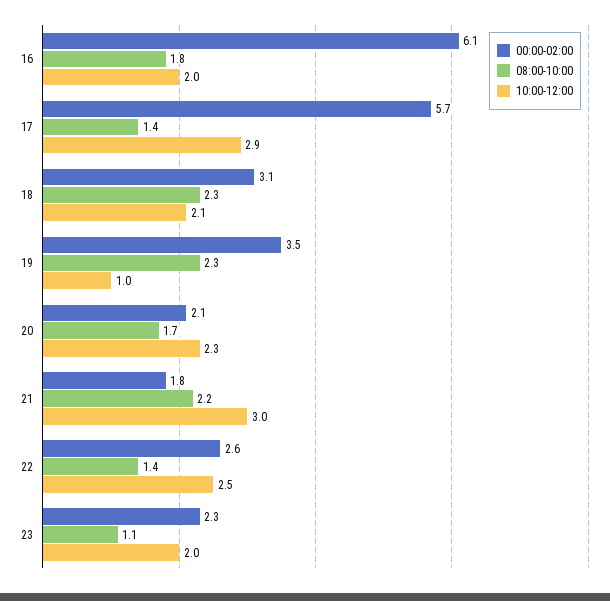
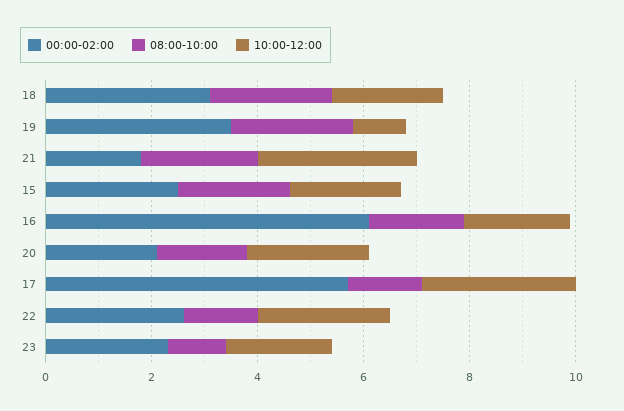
00:00-02:00, 15: none -> 2.5
08:00-10:00, 15: none -> 2
10:00-12:00, 15: none -> 2

